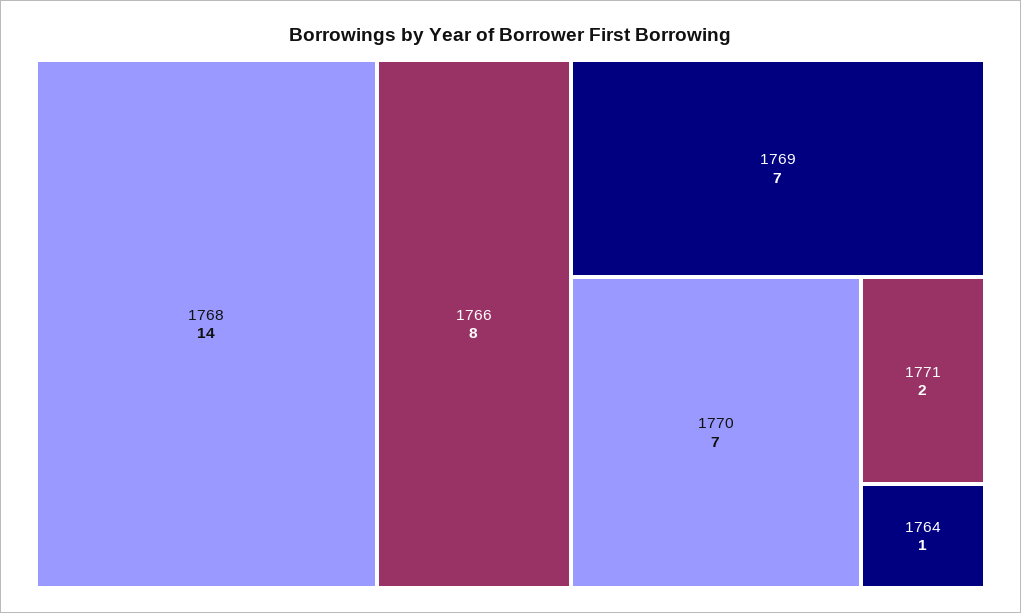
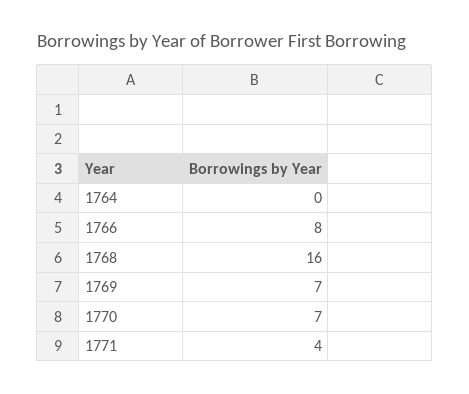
1768: 14 -> 16
1771: 2 -> 4
1764: 1 -> 0

